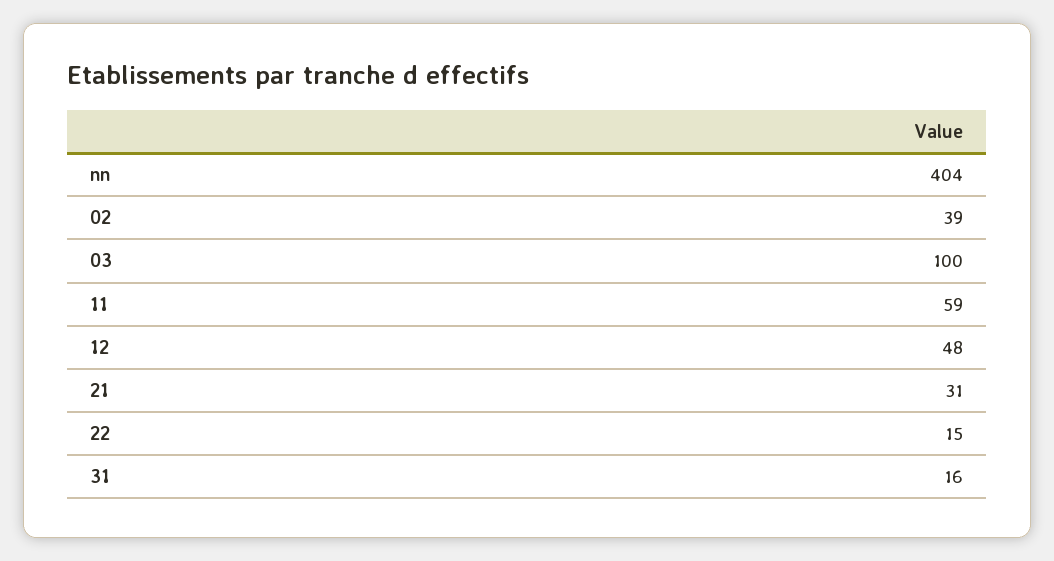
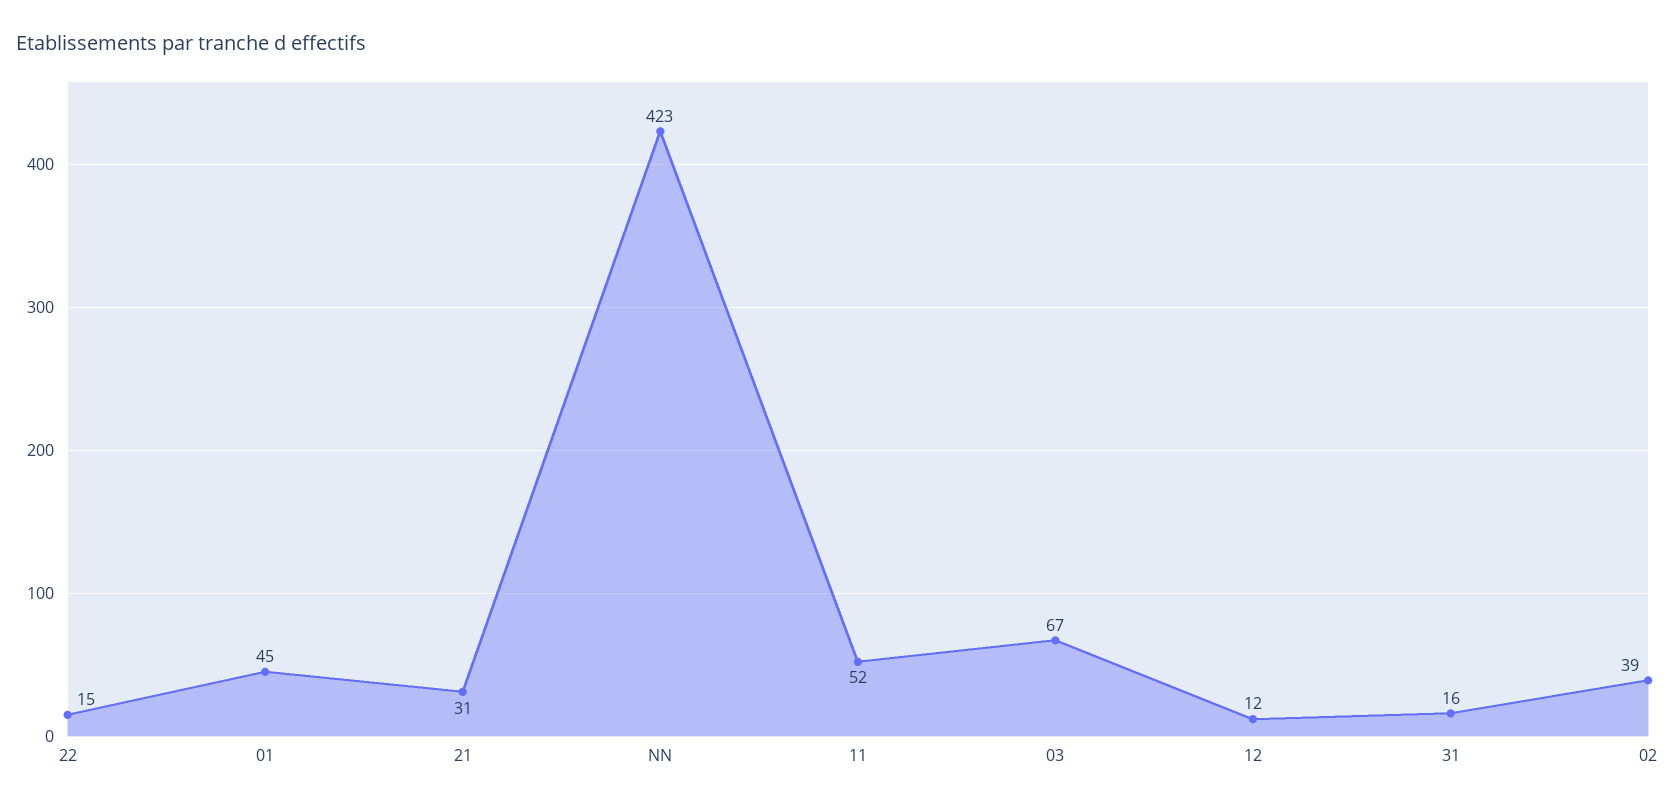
nn: 404 -> 423
03: 100 -> 67
11: 59 -> 52
12: 48 -> 12
01: none -> 45

